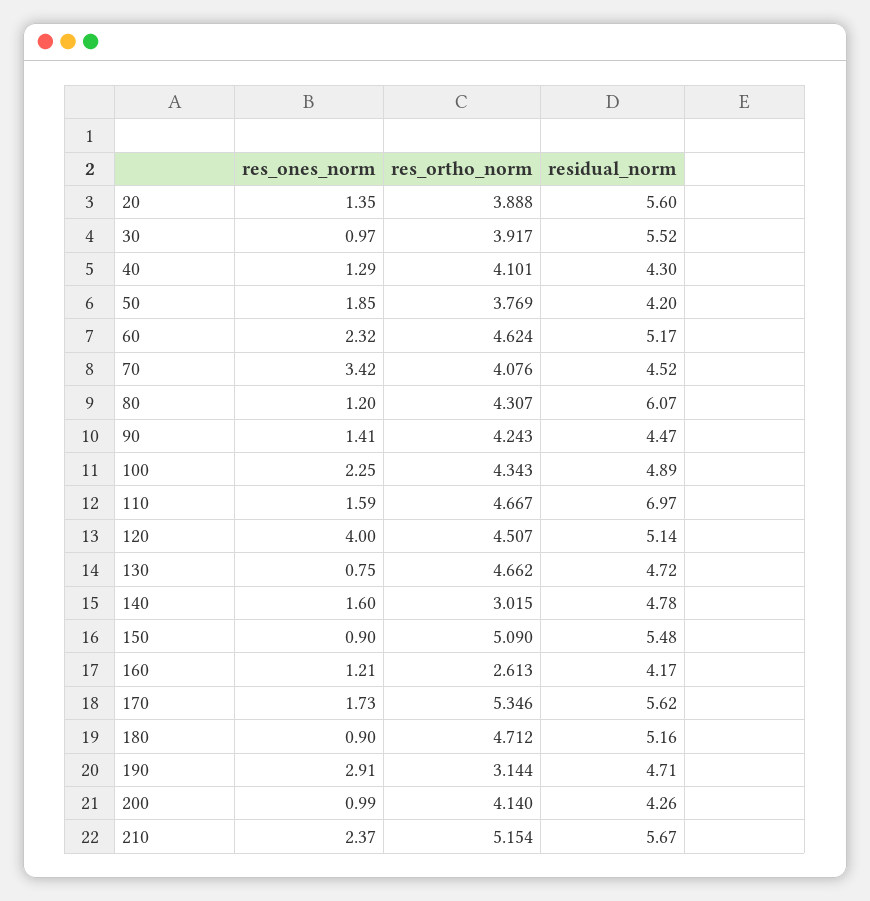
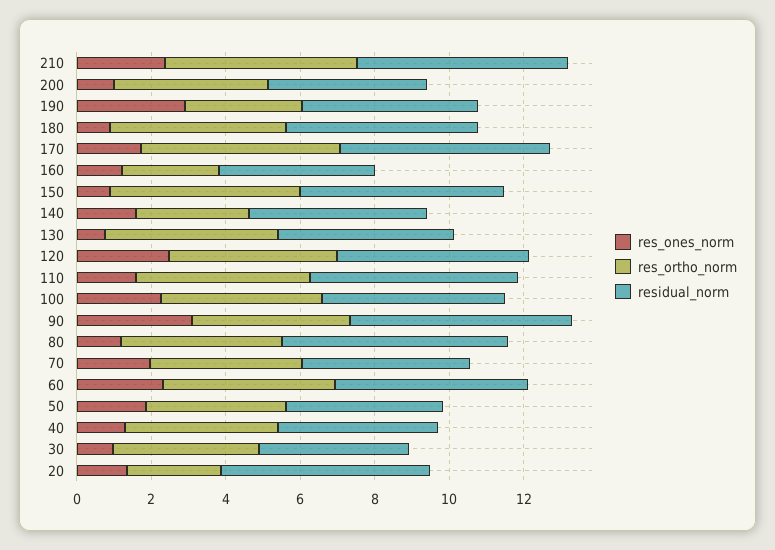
res_ortho_norm, 20: 3.888 -> 2.5
residual_norm, 30: 5.52 -> 4
res_ones_norm, 70: 3.42 -> 2
res_ones_norm, 90: 1.41 -> 3
residual_norm, 90: 4.47 -> 6
residual_norm, 110: 6.97 -> 5.5
res_ones_norm, 120: 4 -> 2.5

